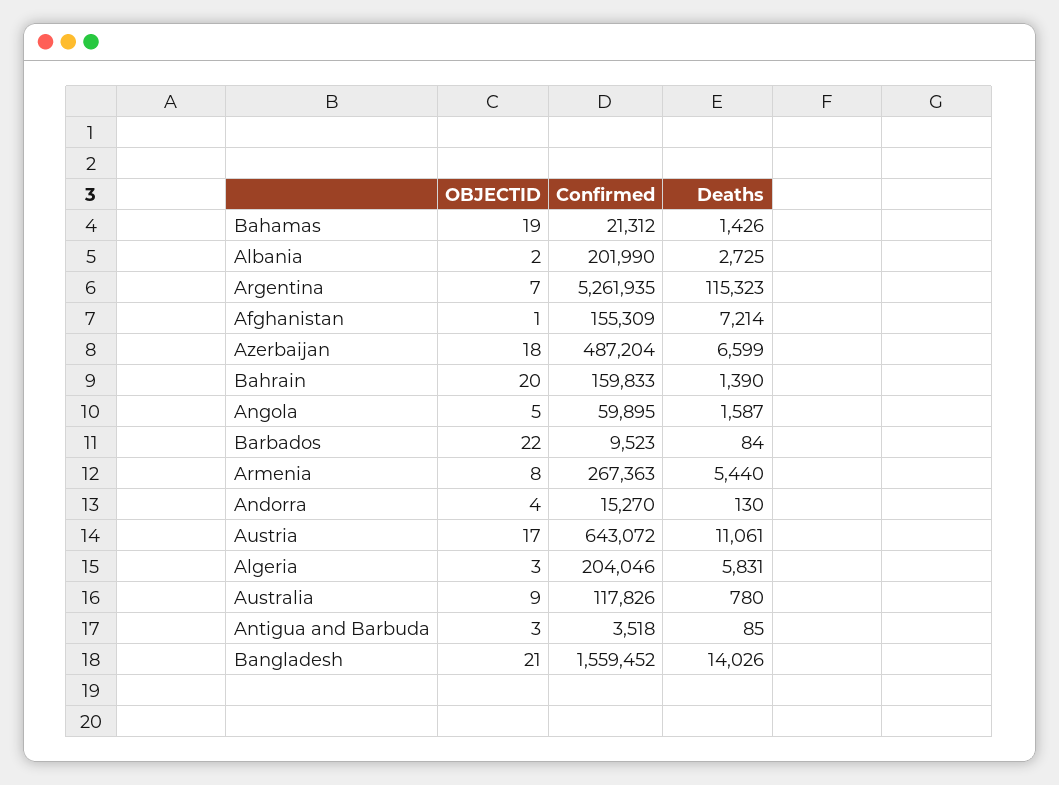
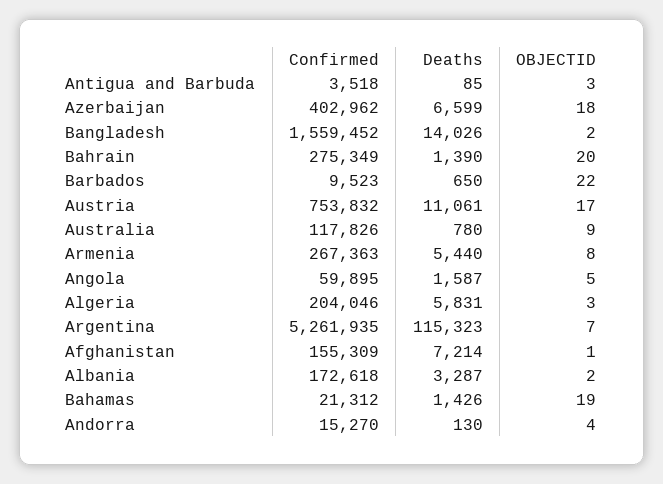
Confirmed, Albania: 201990 -> 172618
Deaths, Albania: 2725 -> 3287
Confirmed, Azerbaijan: 487204 -> 402962
Confirmed, Bahrain: 159833 -> 275349
Deaths, Barbados: 84 -> 650
Confirmed, Austria: 643072 -> 753832
OBJECTID, Bangladesh: 21 -> 2

